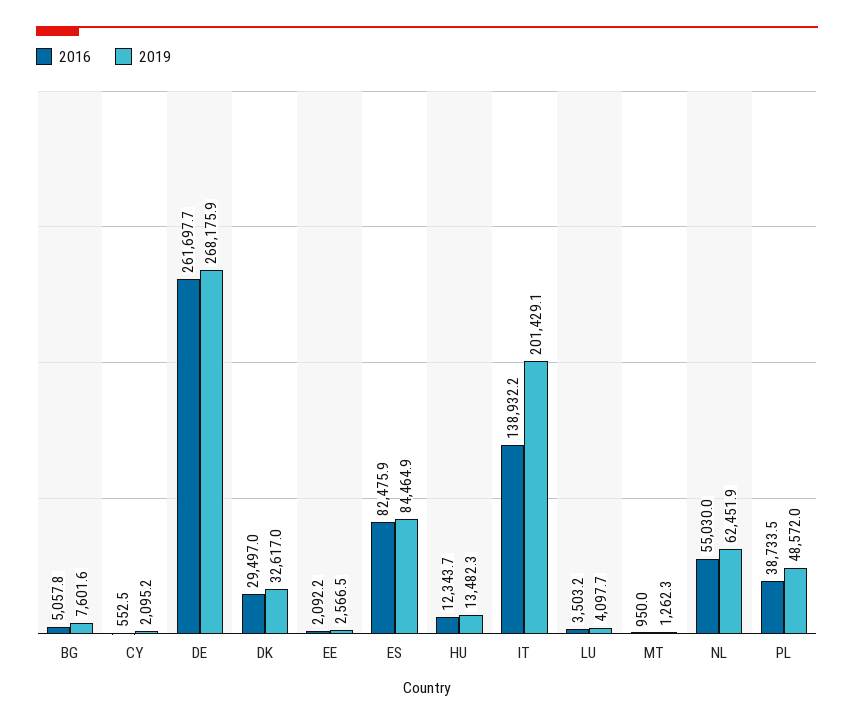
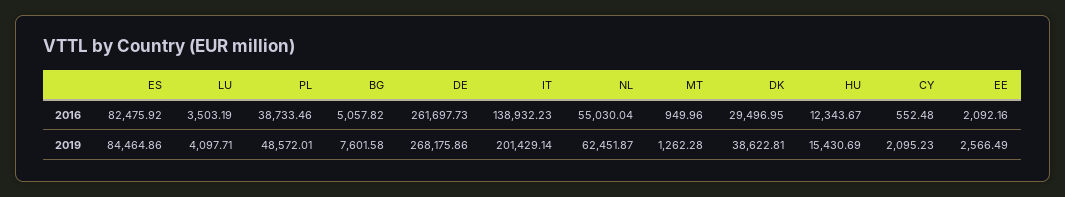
2019, DK: 32617 -> 38622.81
2019, HU: 13482.3 -> 15430.69

